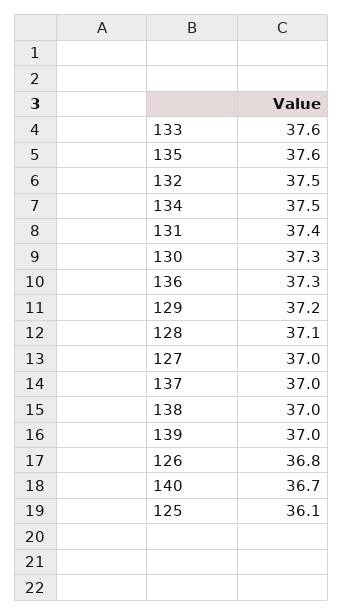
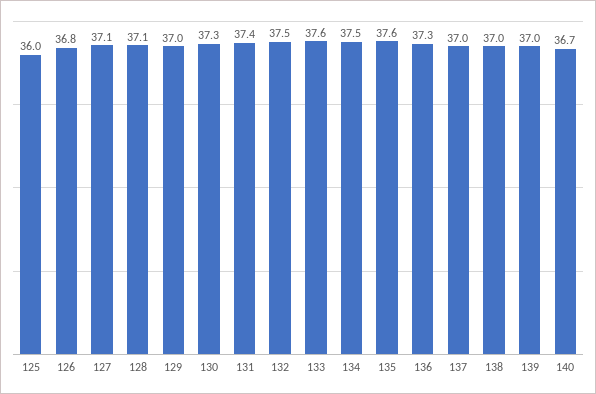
129: 37.2 -> 37
127: 37 -> 37.1
125: 36.1 -> 36

